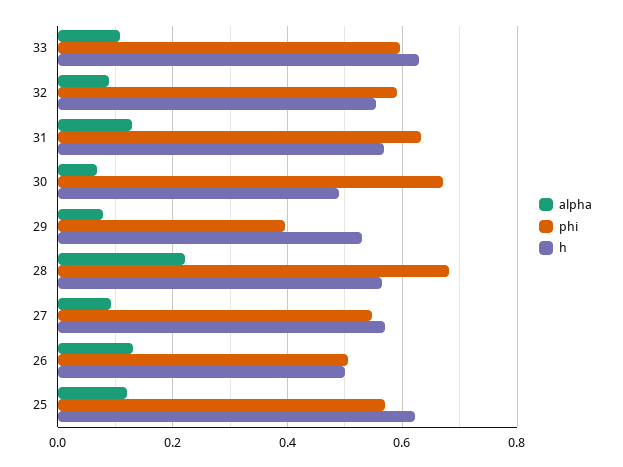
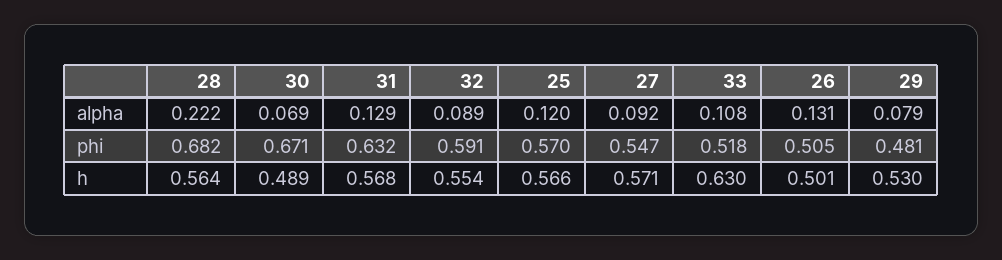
phi, 33: 0.6 -> 0.518
phi, 29: 0.4 -> 0.481
h, 25: 0.62 -> 0.566

